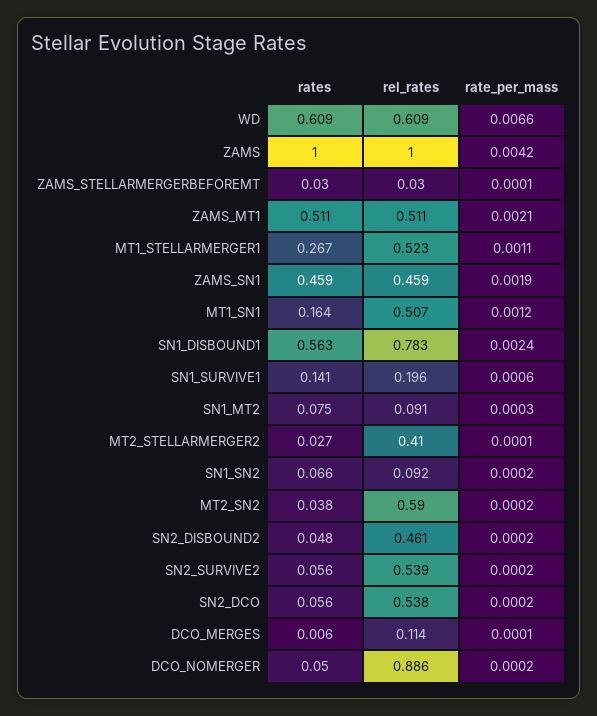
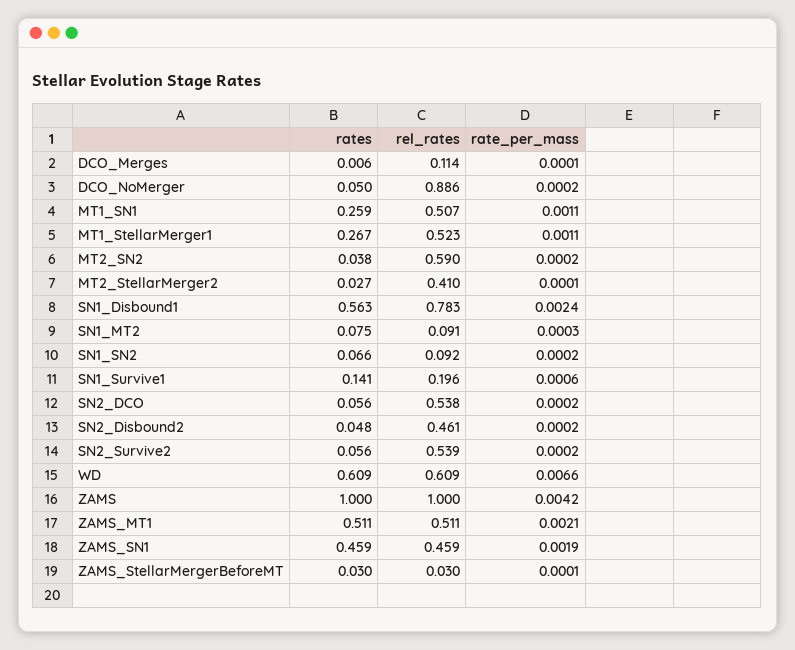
rates, MT1_SN1: 0.164 -> 0.259
rate_per_mass, MT1_SN1: 0.0012 -> 0.0011

